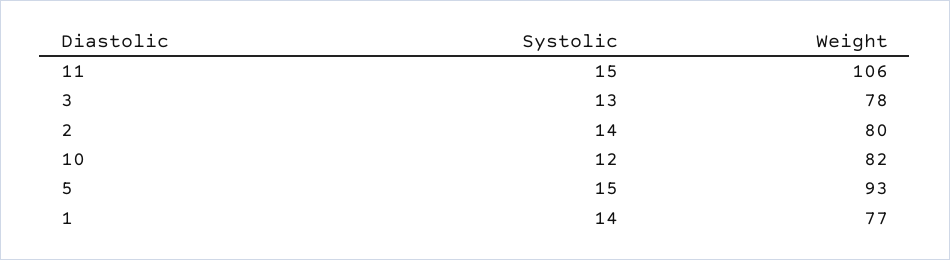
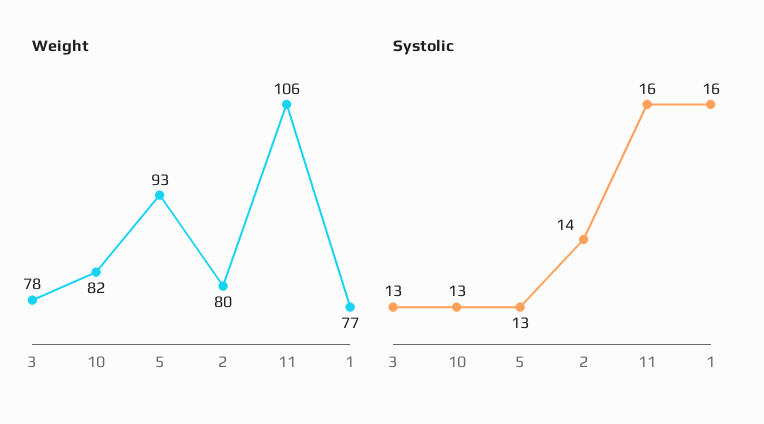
Systolic, 11: 15 -> 16
Systolic, 10: 12 -> 13
Systolic, 5: 15 -> 13
Systolic, 1: 14 -> 16

